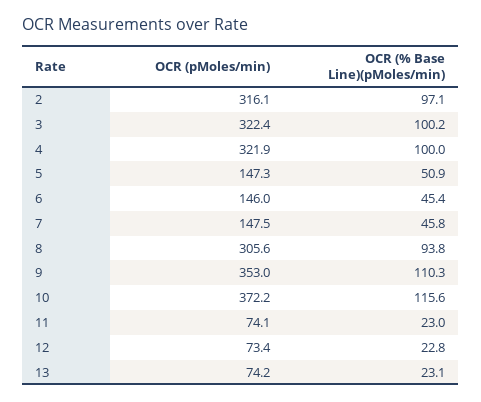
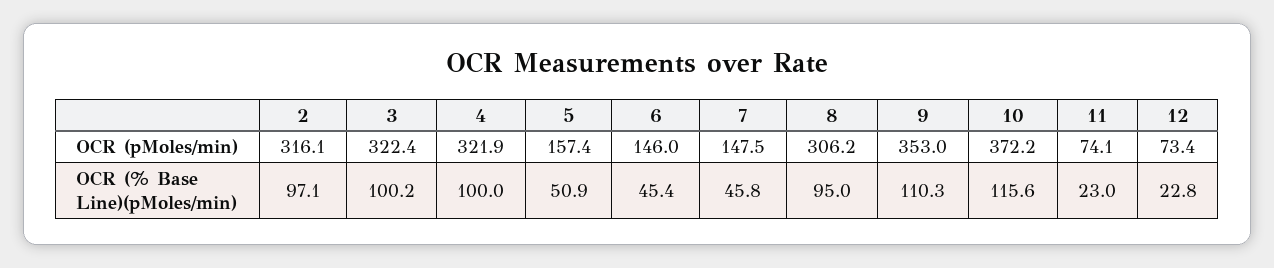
OCR (pMoles/min), 5: 147.3 -> 157.4
OCR (pMoles/min), 8: 305.6 -> 306.2
OCR (% Base Line)(pMoles/min), 8: 93.8 -> 95
OCR (pMoles/min), 13: 74.2 -> none
OCR (% Base Line)(pMoles/min), 13: 23.1 -> none

